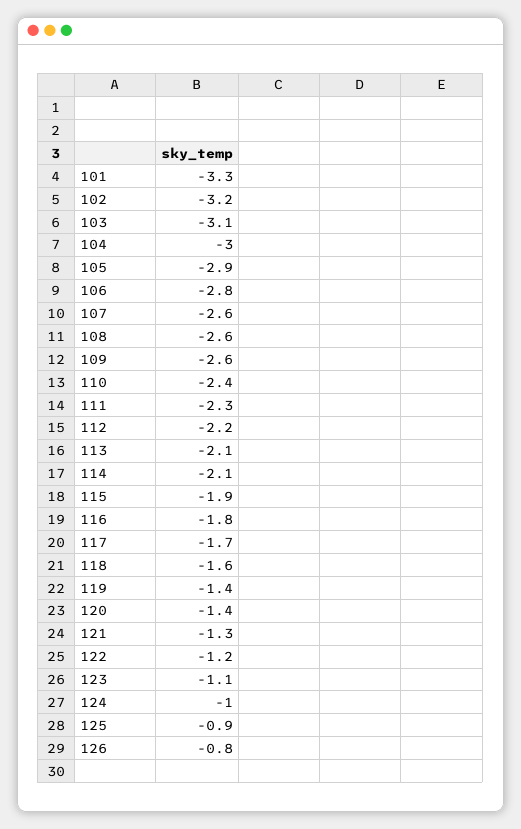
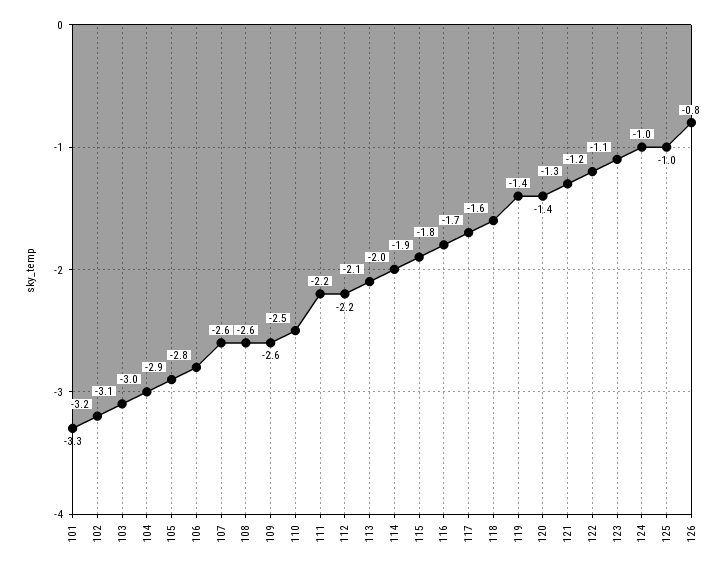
110: -2.4 -> -2.5
111: -2.3 -> -2.2
114: -2.1 -> -2
125: -0.9 -> -1

